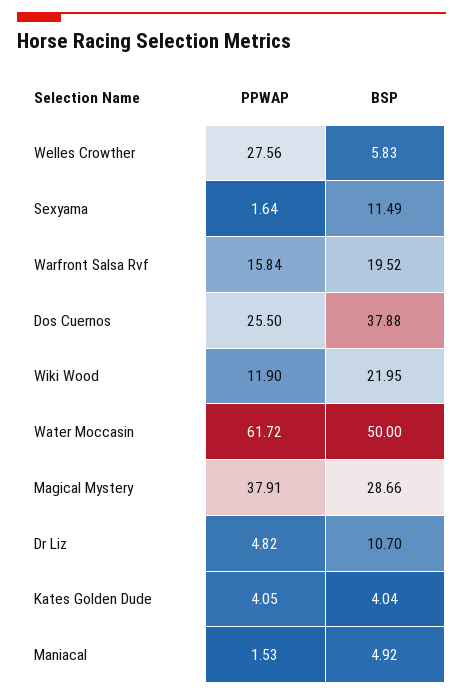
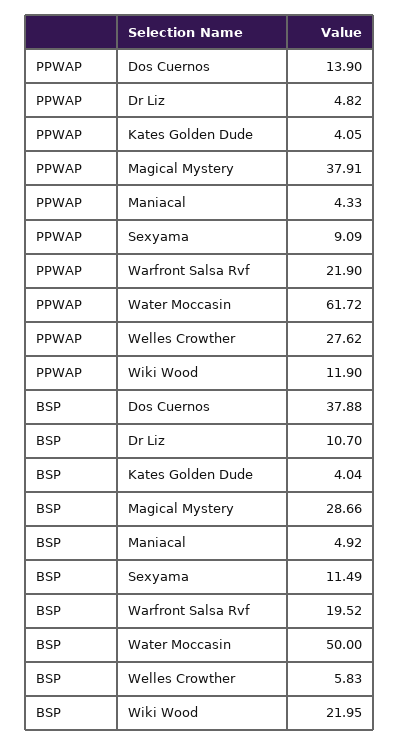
PPWAP, Welles Crowther: 27.56 -> 27.62
PPWAP, Sexyama: 1.64 -> 9.09
PPWAP, Warfront Salsa Rvf: 15.84 -> 21.9
PPWAP, Dos Cuernos: 25.5 -> 13.9
PPWAP, Maniacal: 1.53 -> 4.33

